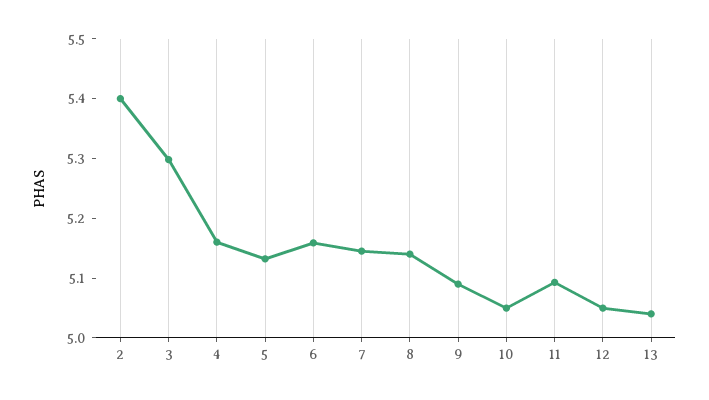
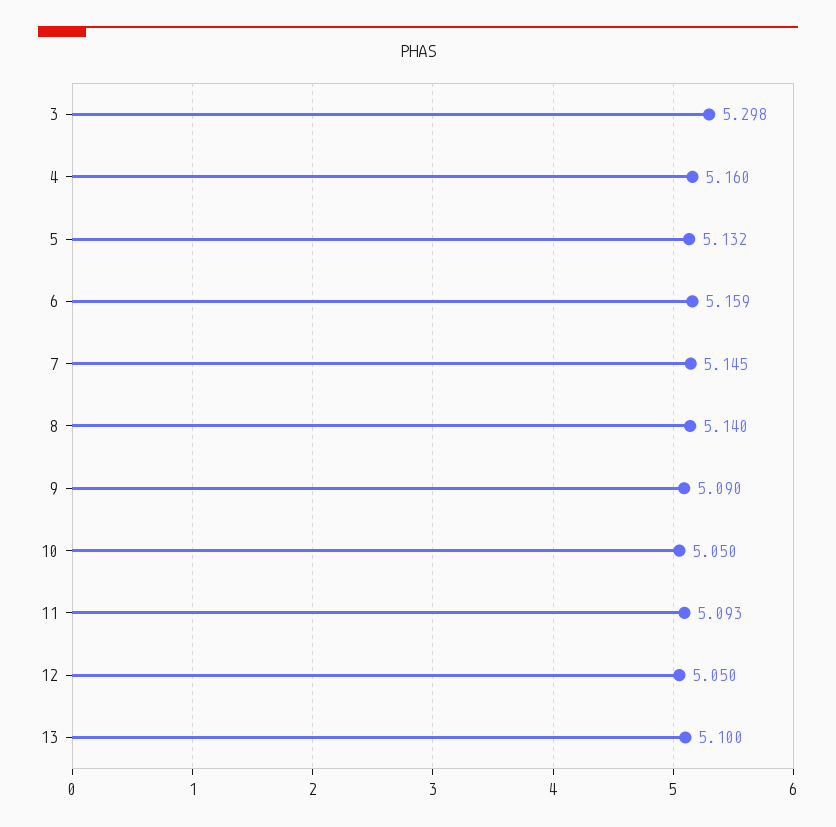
2: 5.4 -> none
13: 5.04 -> 5.1

